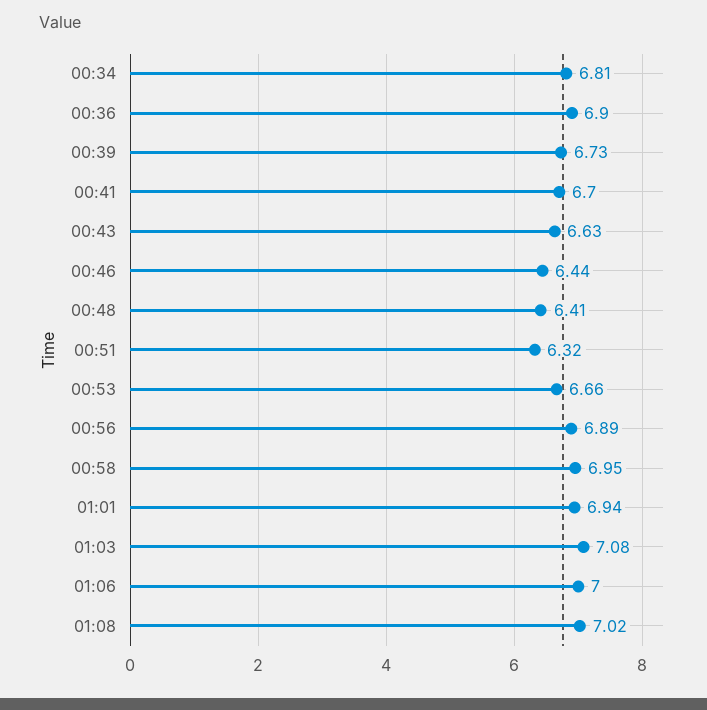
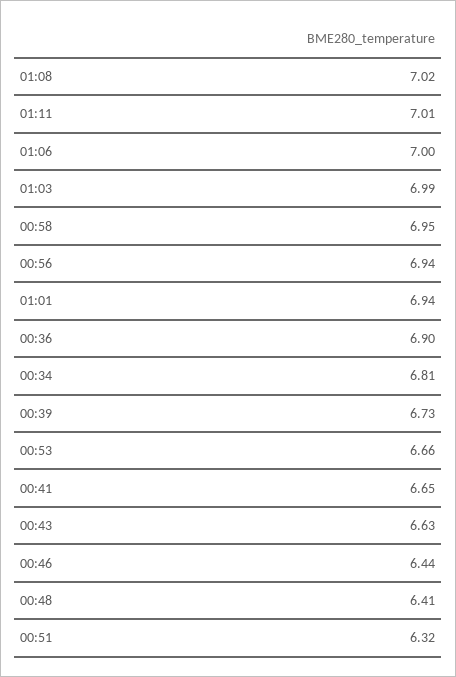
00:41: 6.7 -> 6.65
00:56: 6.89 -> 6.94
01:03: 7.08 -> 6.99
01:11: none -> 7.01

